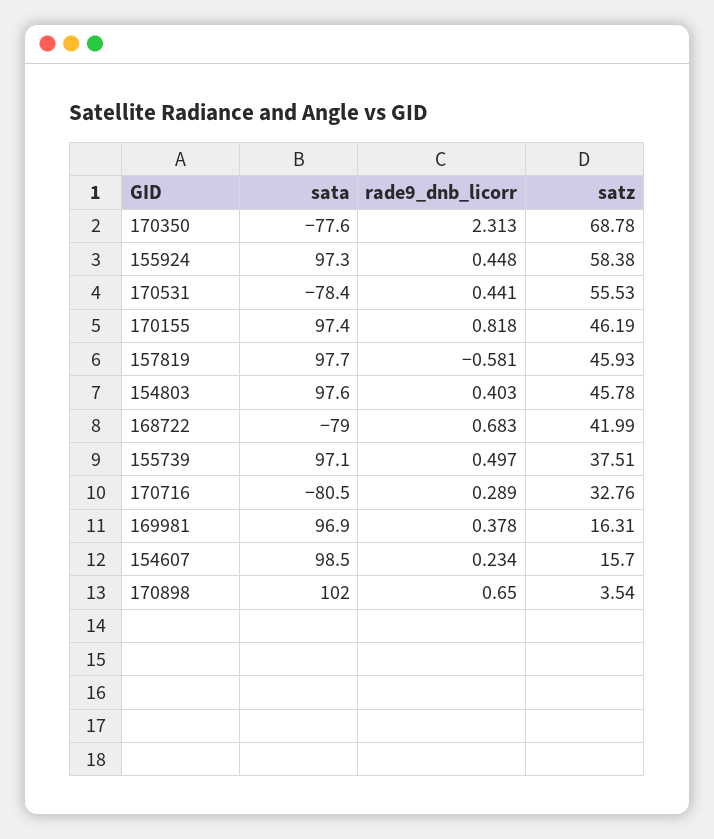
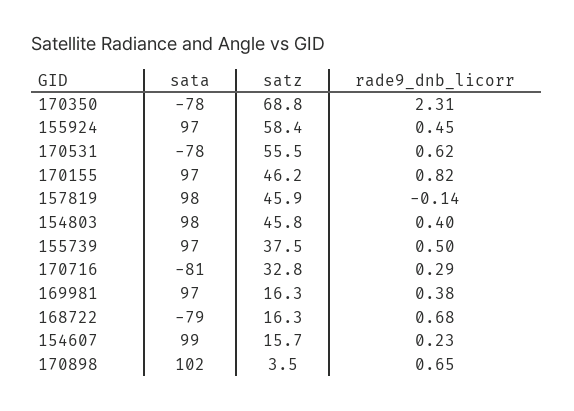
rade9_dnb_licorr, 170531: 0.441 -> 0.62
rade9_dnb_licorr, 157819: -0.581 -> -0.14
satz, 168722: 41.99 -> 16.3

